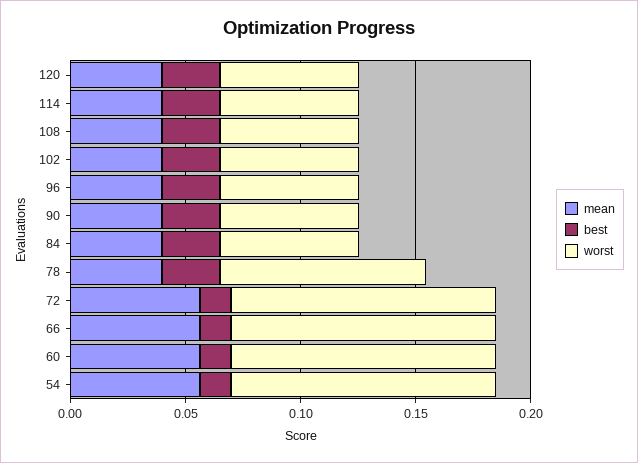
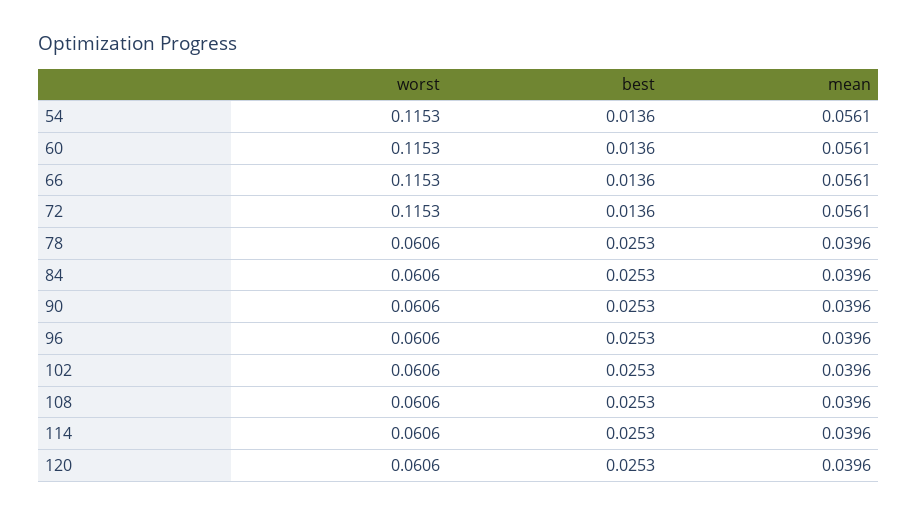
worst, 78: 0.09 -> 0.0606

